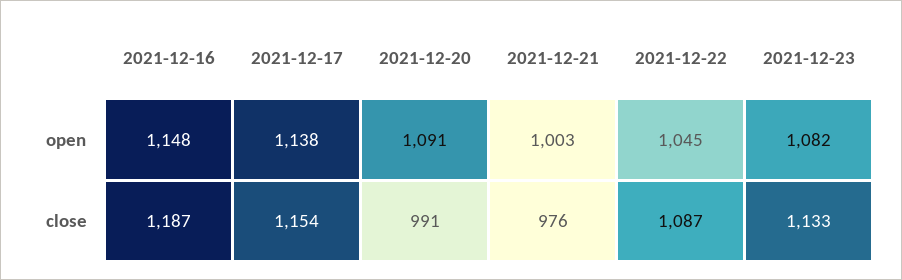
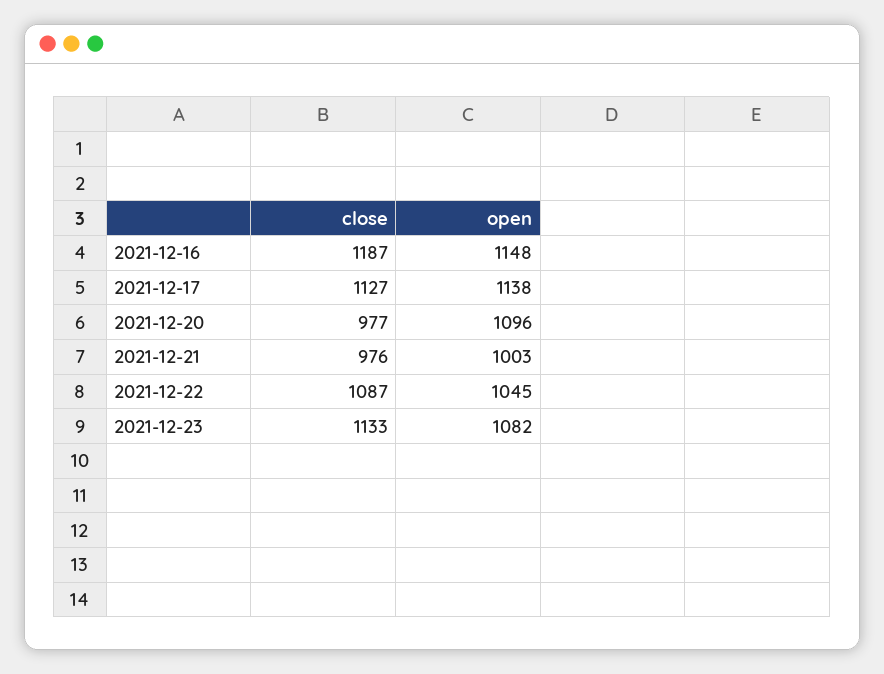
2021-12-20, open: 1091 -> 1096
2021-12-17, close: 1154 -> 1127
2021-12-20, close: 991 -> 977

